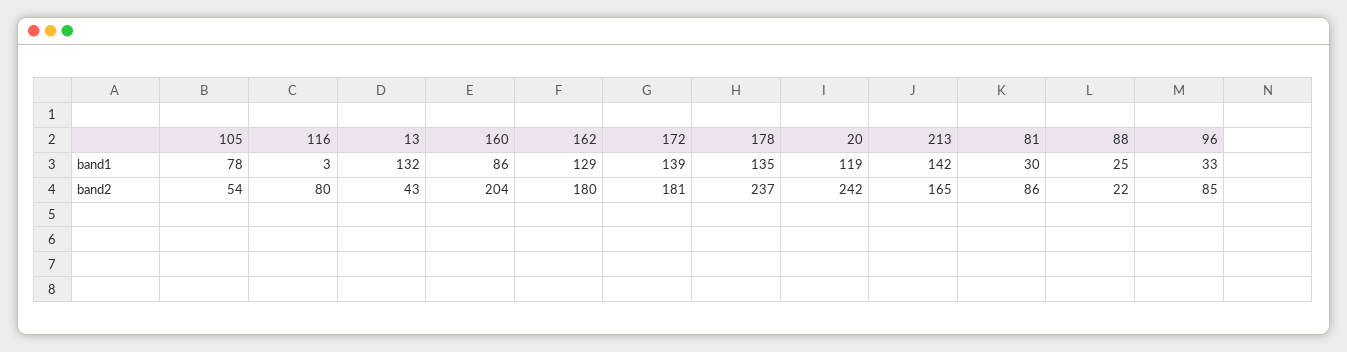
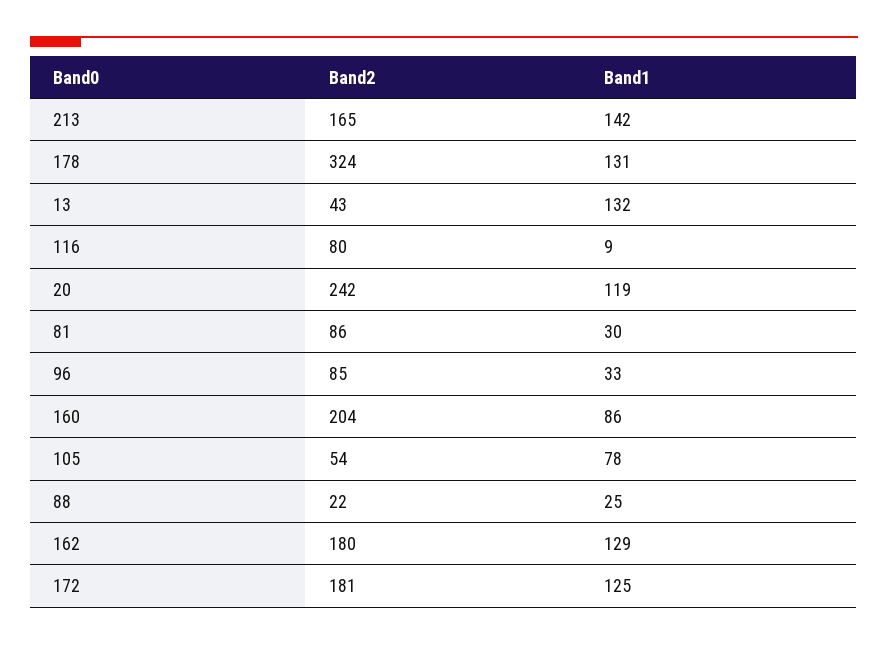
116, band1: 3 -> 9
172, band1: 139 -> 125
178, band1: 135 -> 131
178, band2: 237 -> 324

